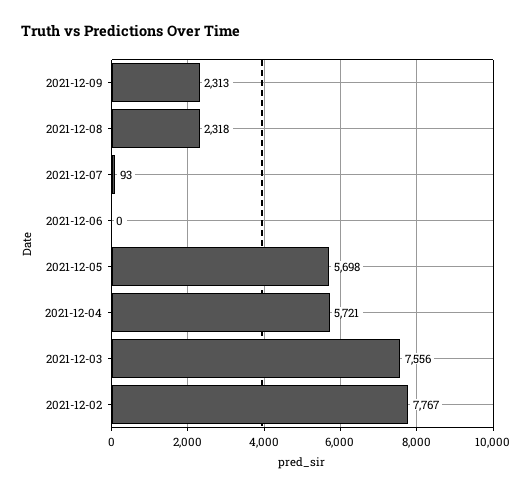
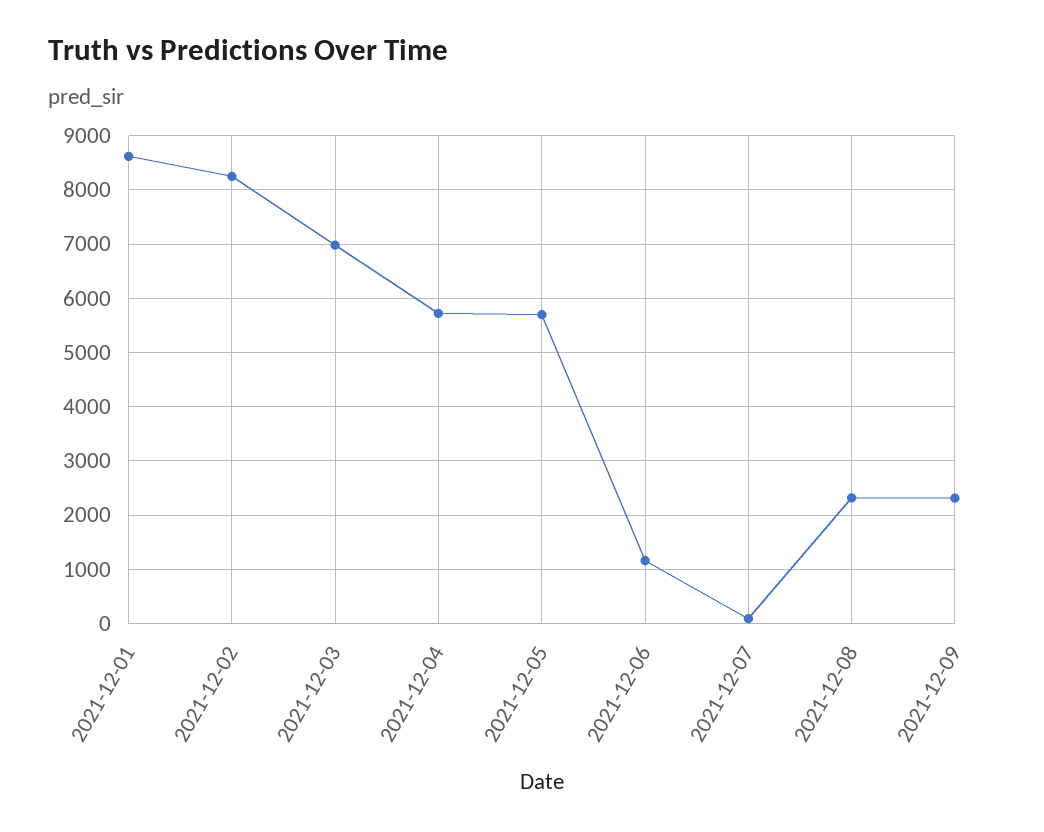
2021-12-06: 0 -> 1200
2021-12-03: 7556 -> 7000
2021-12-02: 7767 -> 8200
2021-12-01: none -> 8600

